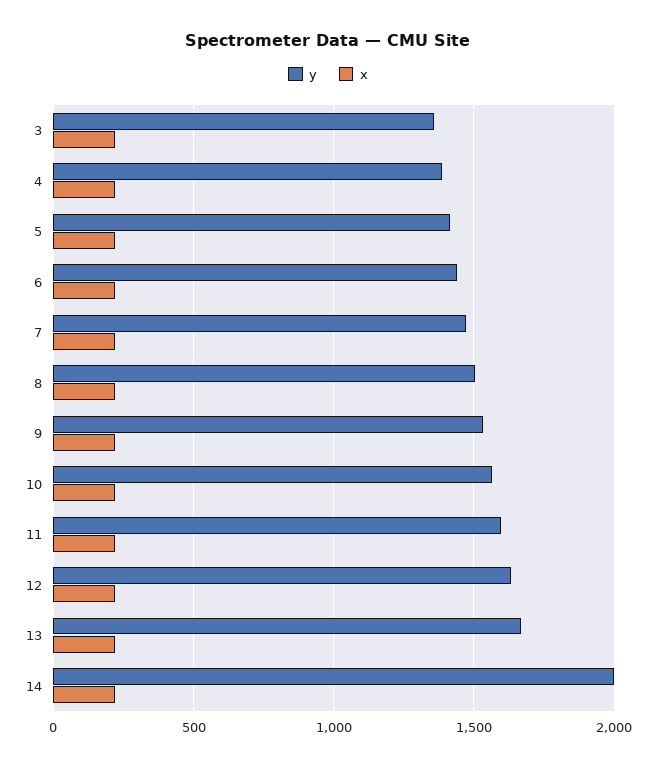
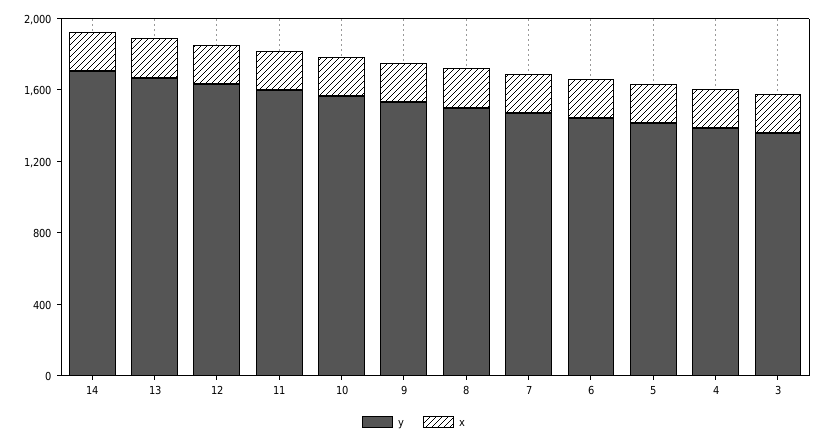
y, 14: 2000 -> 1700

